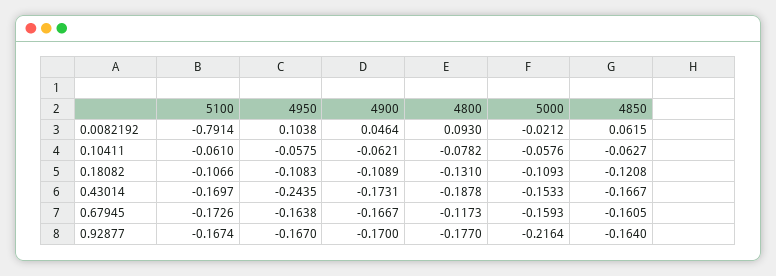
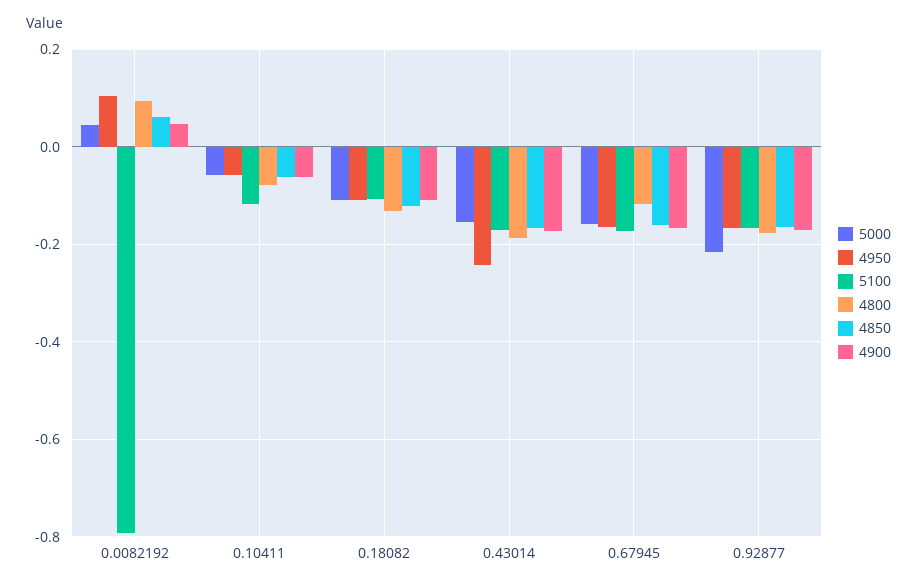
5000, 0.0082192: -0.0212 -> 0.04
5100, 0.10411: -0.061 -> -0.12

